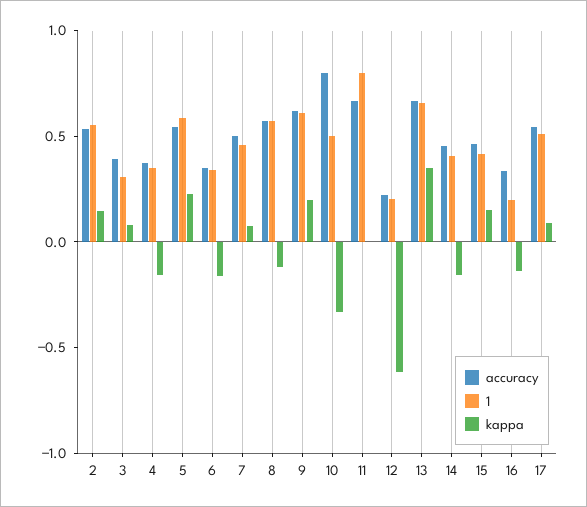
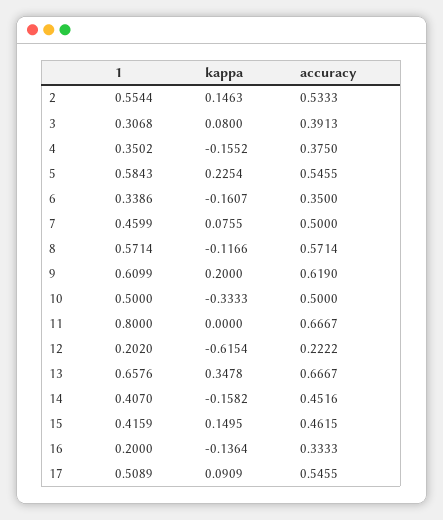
accuracy, 10: 0.8 -> 0.5

